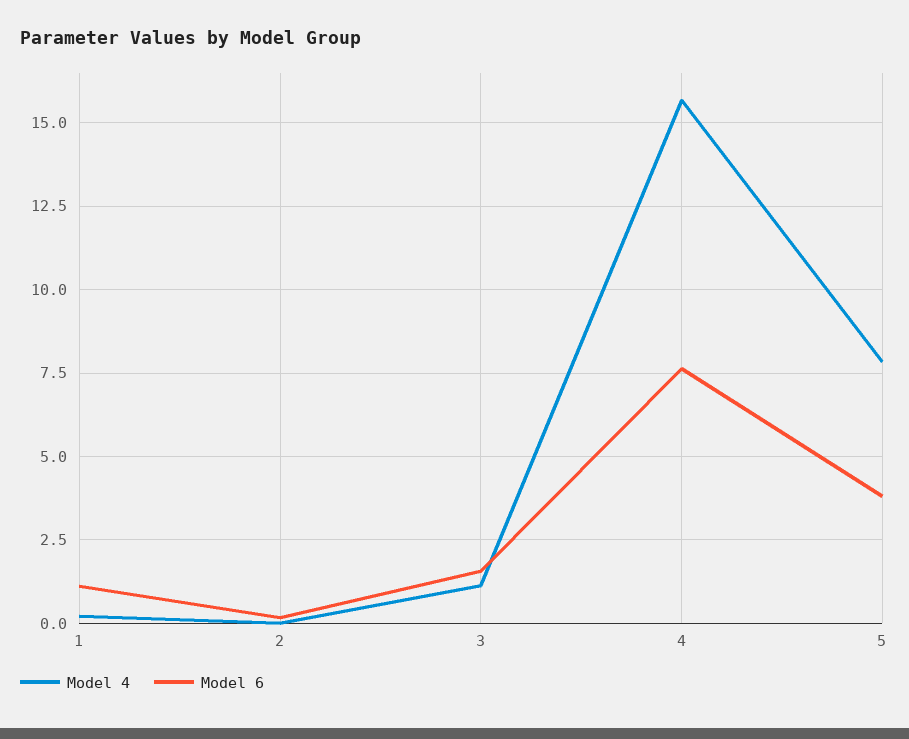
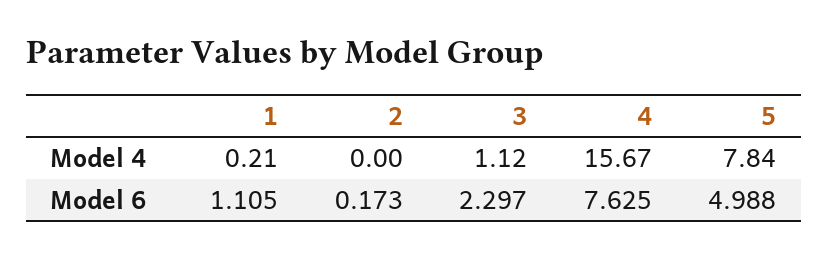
Model 6, 3: 1.5 -> 2.297
Model 6, 5: 3.75 -> 4.988

